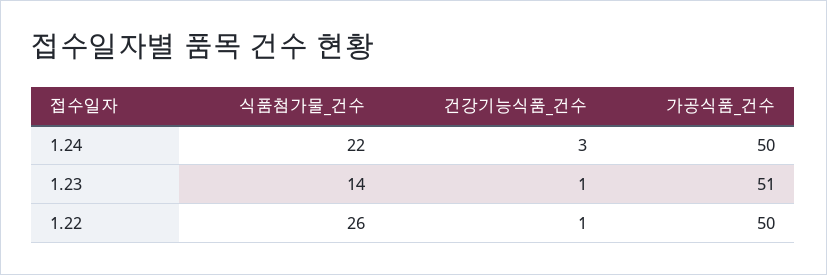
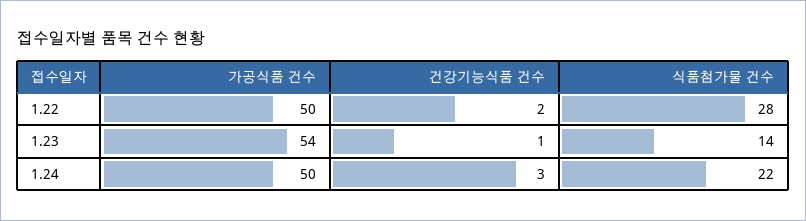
가공식품_건수, 1.23: 51 -> 54
식품첨가물_건수, 1.22: 26 -> 28
건강기능식품_건수, 1.22: 1 -> 2

